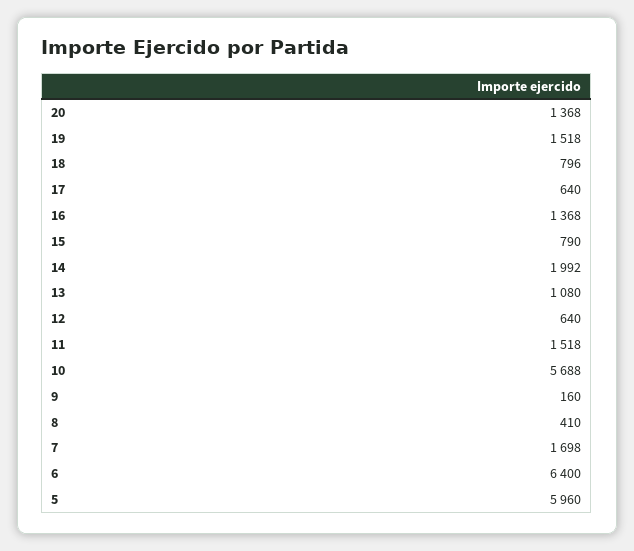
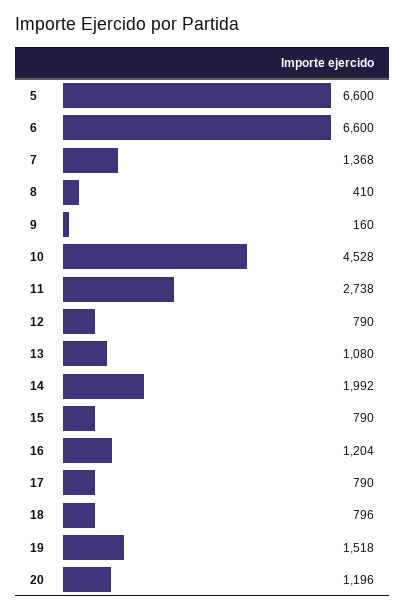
20: 1368 -> 1196
17: 640 -> 790
16: 1368 -> 1204
12: 640 -> 790
11: 1518 -> 2738
10: 5688 -> 4528
7: 1698 -> 1368
6: 6400 -> 6600
5: 5960 -> 6600

